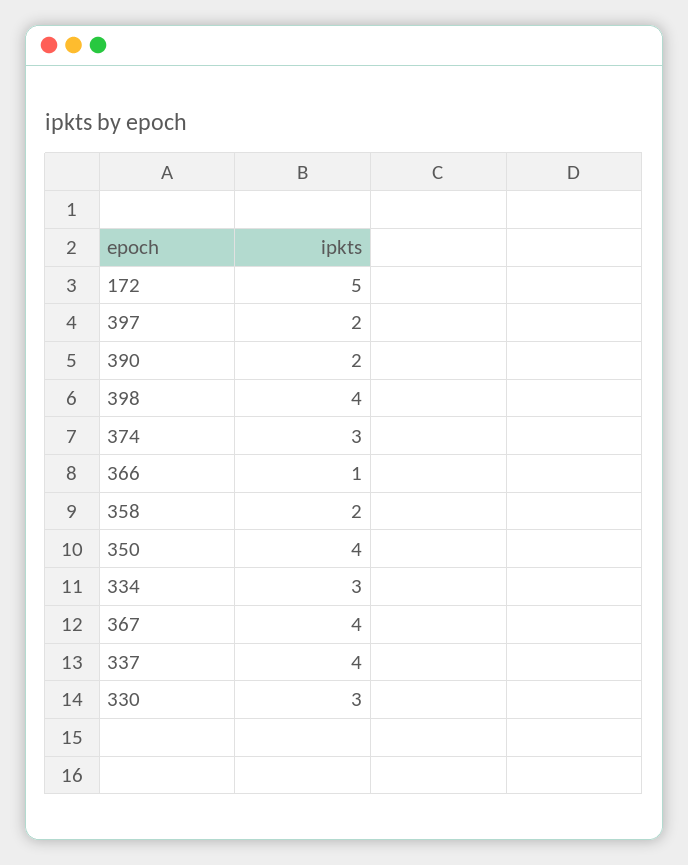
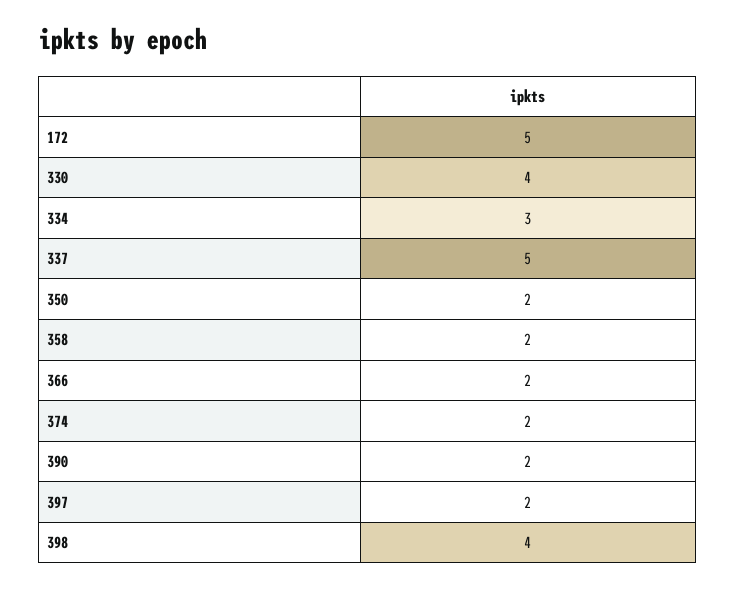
374: 3 -> 2
366: 1 -> 2
350: 4 -> 2
367: 4 -> none
337: 4 -> 5
330: 3 -> 4

